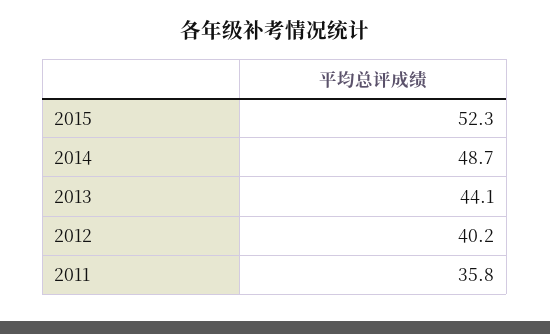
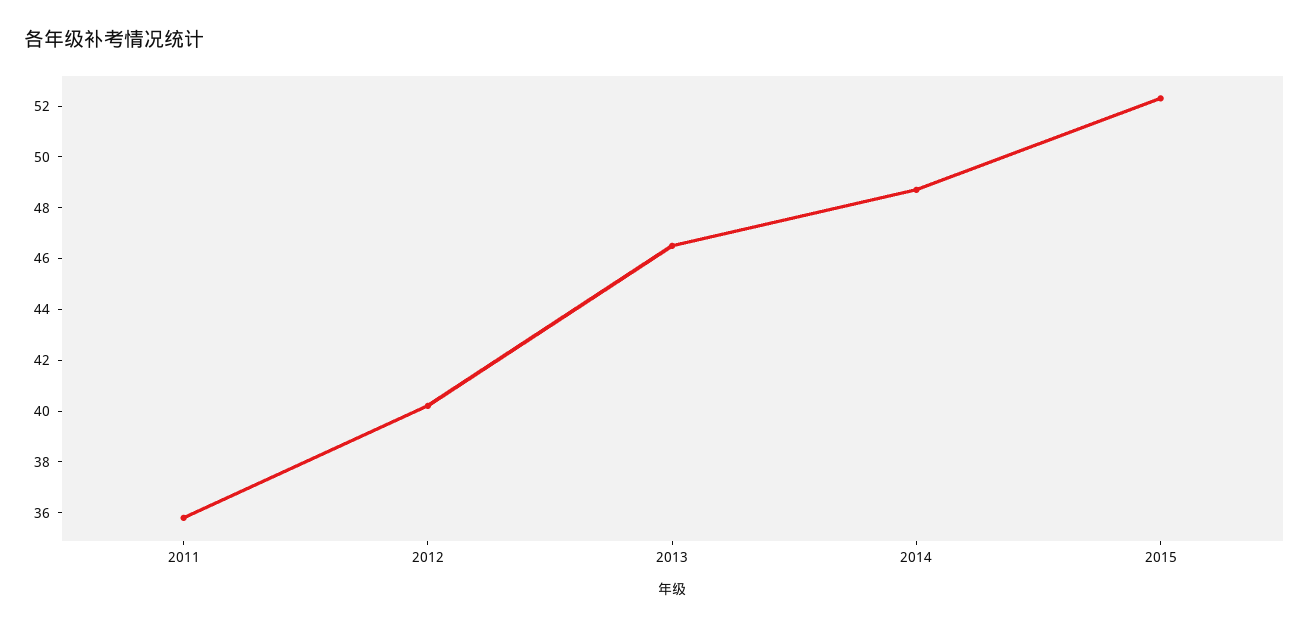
2013: 44.1 -> 46.5

